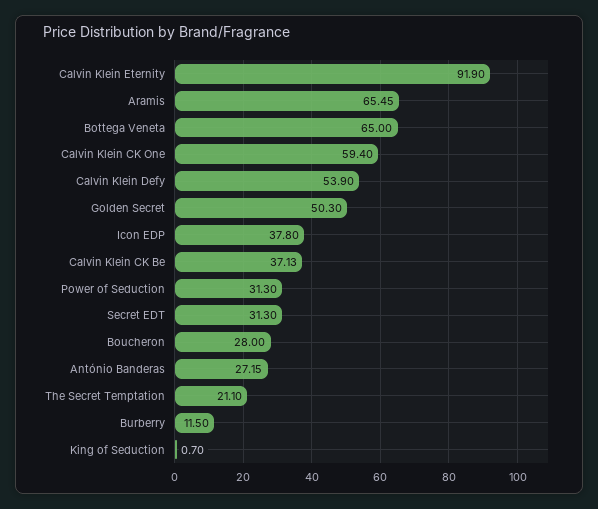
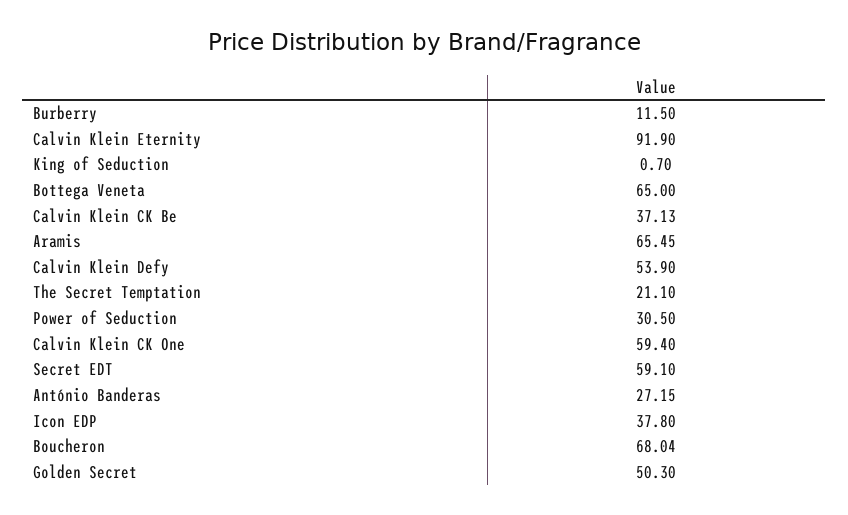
Power of Seduction: 31.3 -> 30.5
Secret EDT: 31.3 -> 59.1
Boucheron: 28 -> 68.04

